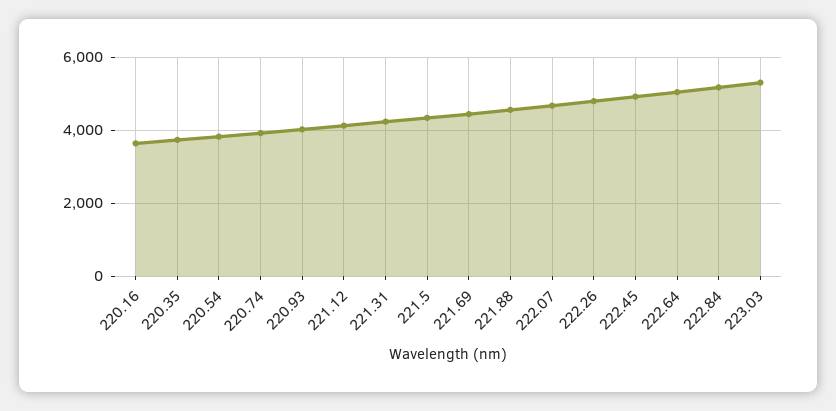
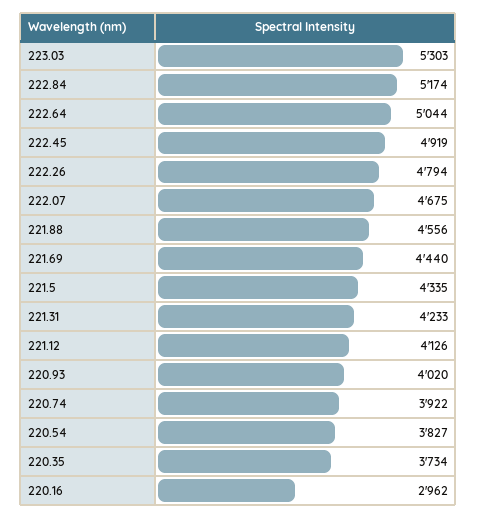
220.16: 3600 -> 2962

